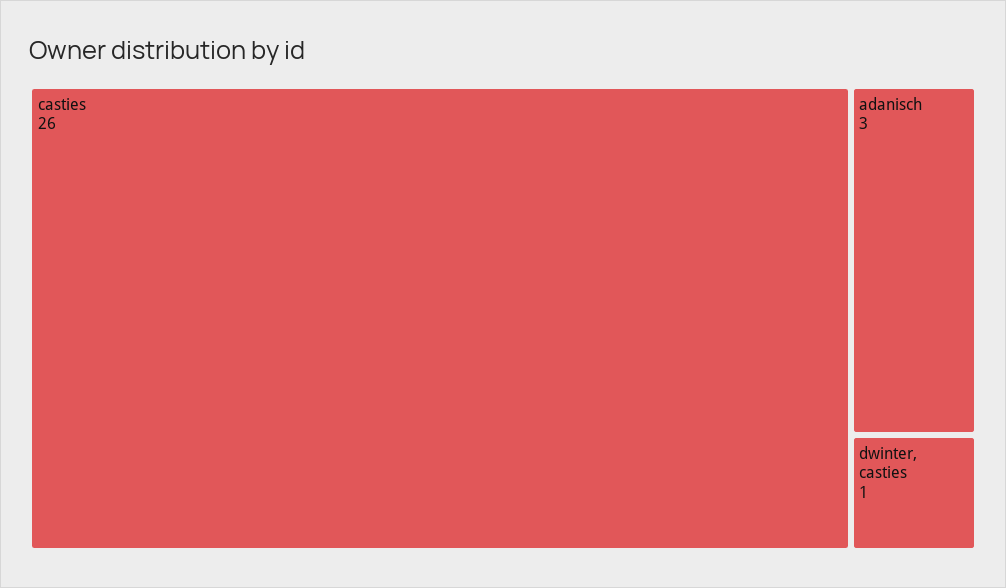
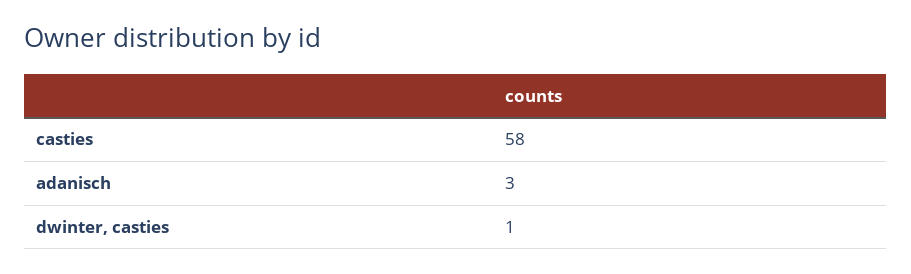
casties: 26 -> 58

